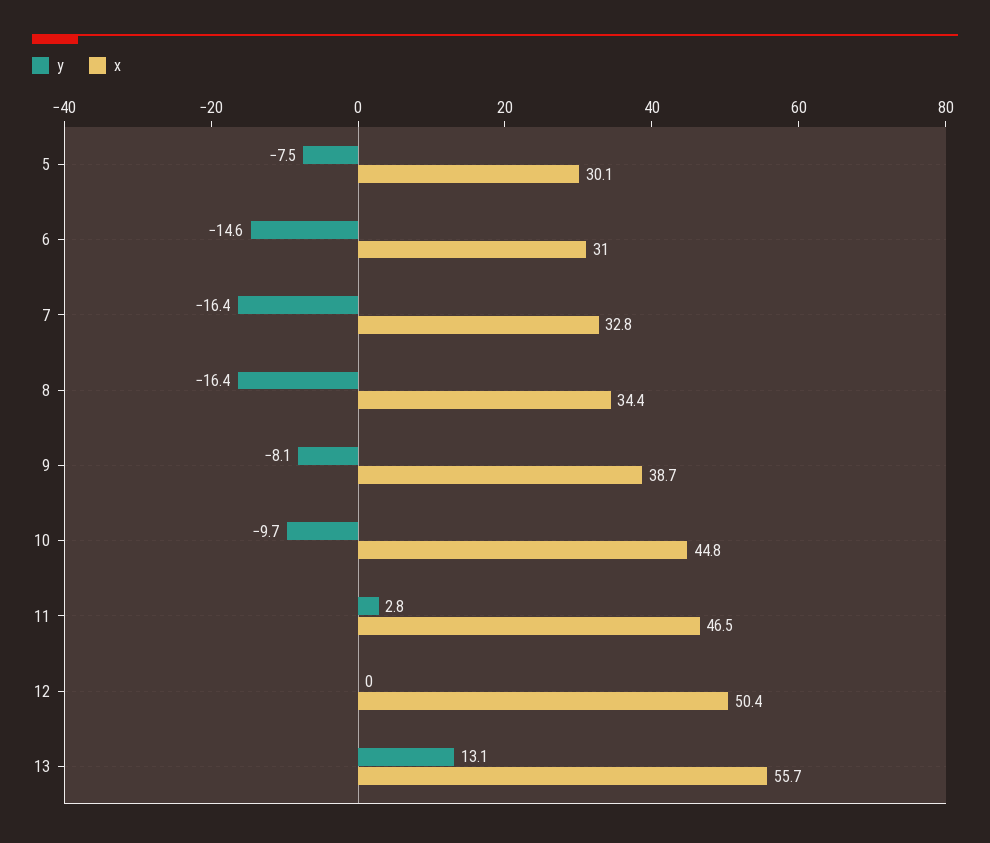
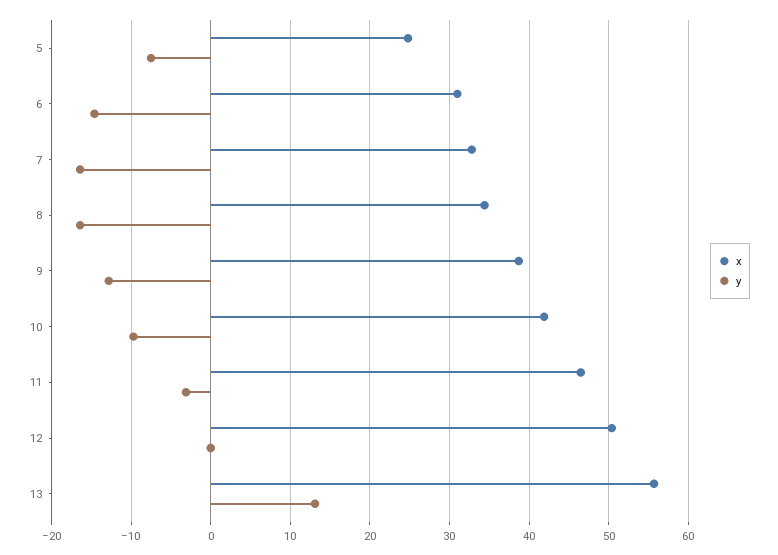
x, 5: 30.1 -> 25
y, 9: -8.1 -> -13
x, 10: 44.8 -> 42
y, 11: 2.8 -> -3

